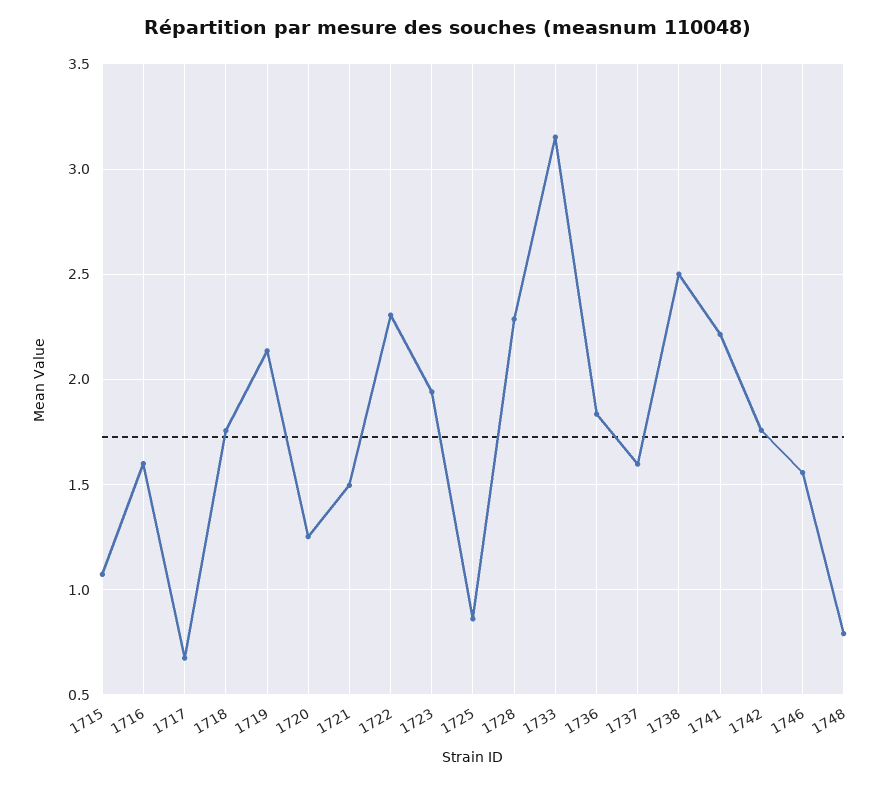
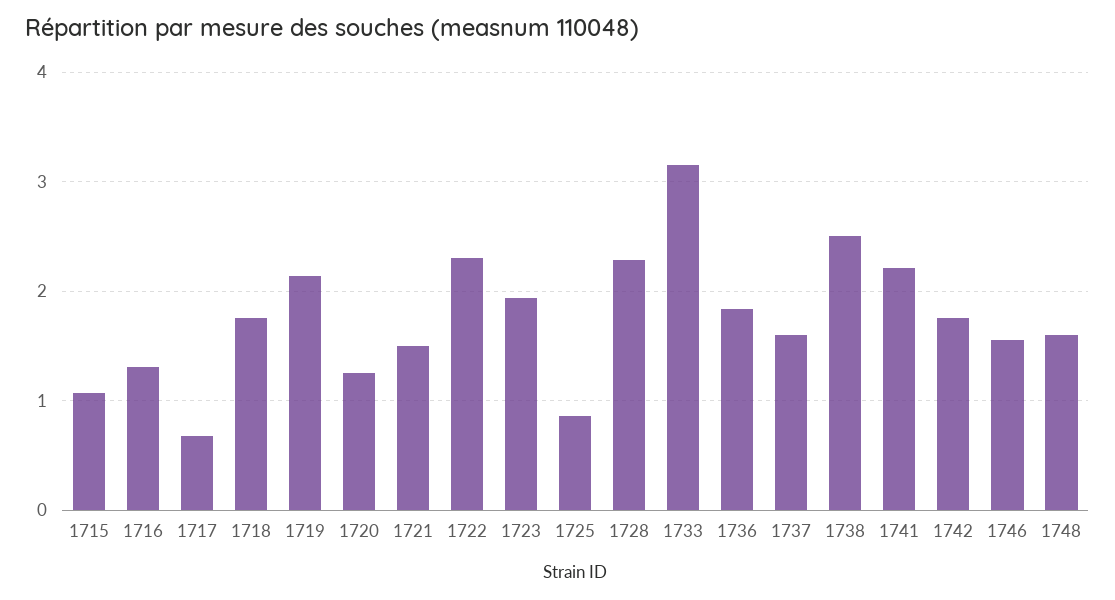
1716: 1.6 -> 1.3
1748: 0.8 -> 1.6

